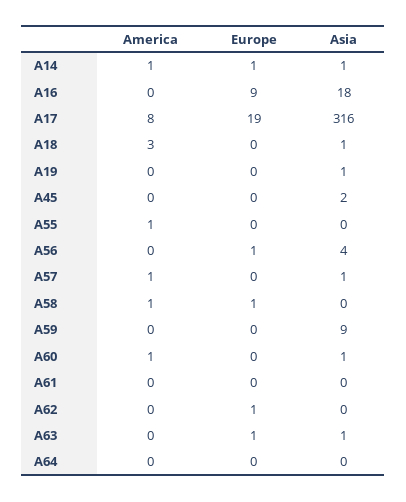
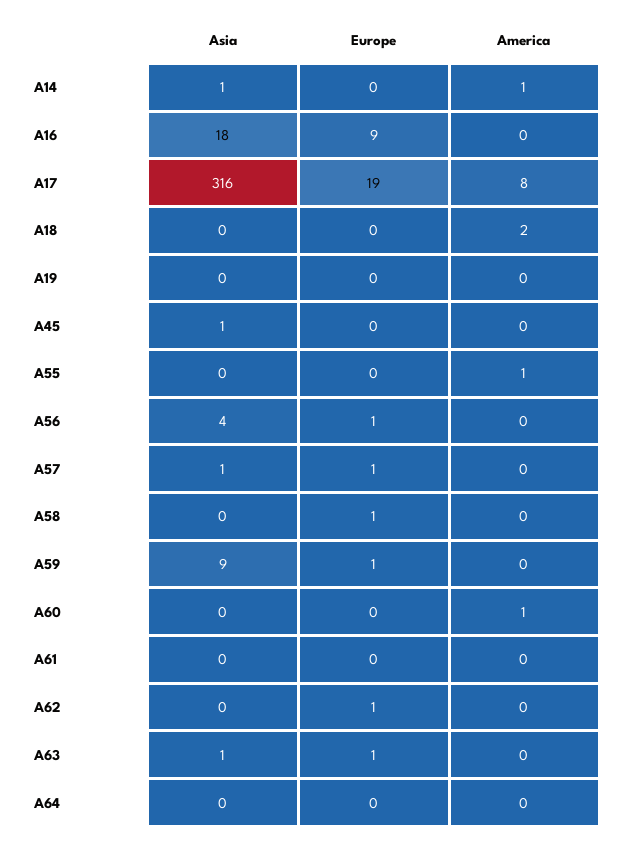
Europe, A14: 1 -> 0
America, A18: 3 -> 2
Asia, A18: 1 -> 0
Asia, A19: 1 -> 0
Asia, A45: 2 -> 1
America, A57: 1 -> 0
Europe, A57: 0 -> 1
America, A58: 1 -> 0
Europe, A59: 0 -> 1
Asia, A60: 1 -> 0

